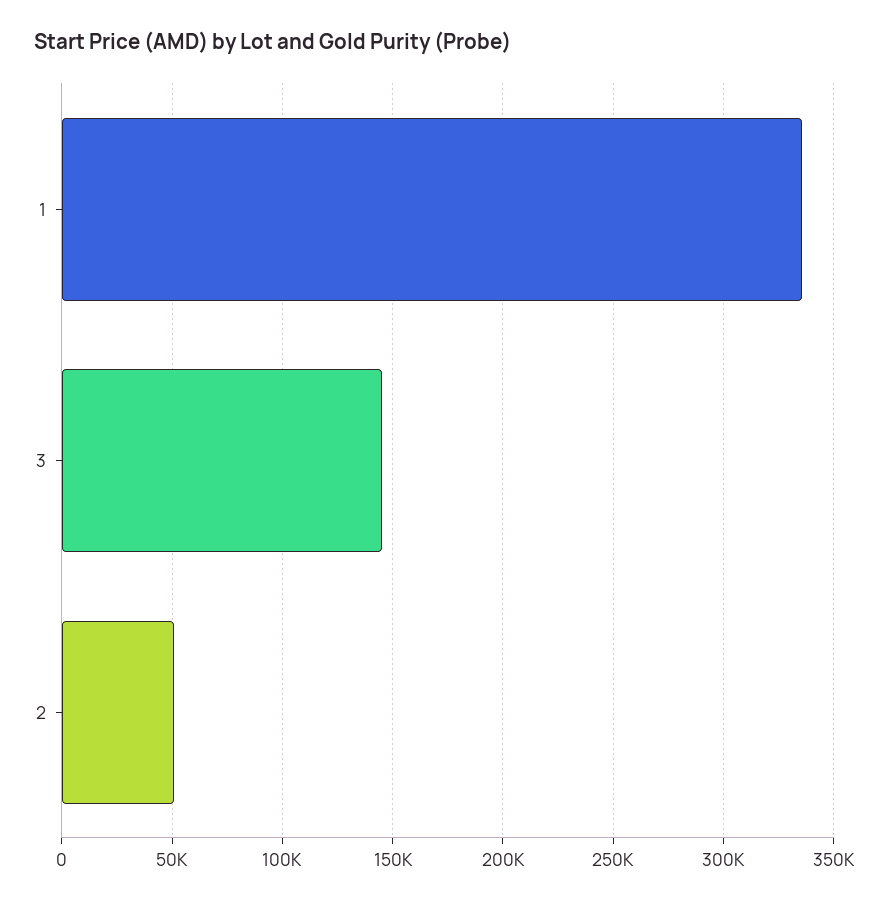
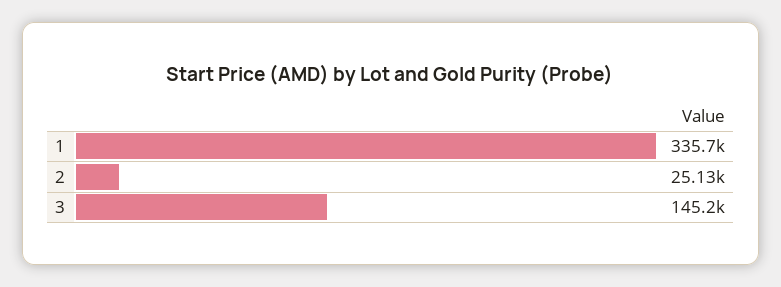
2: 50000 -> 25130

